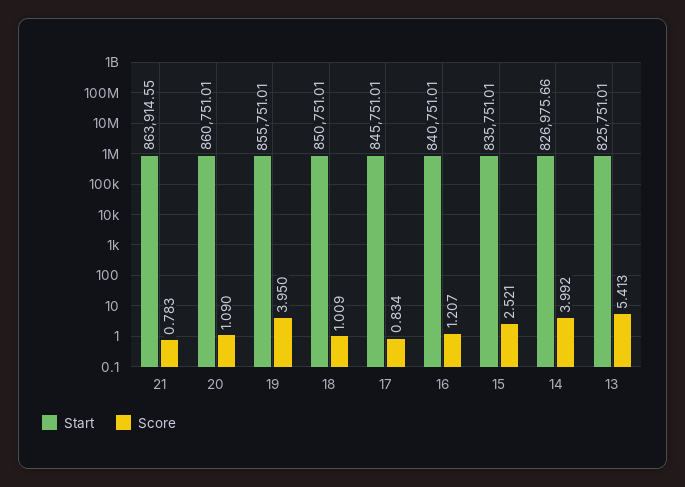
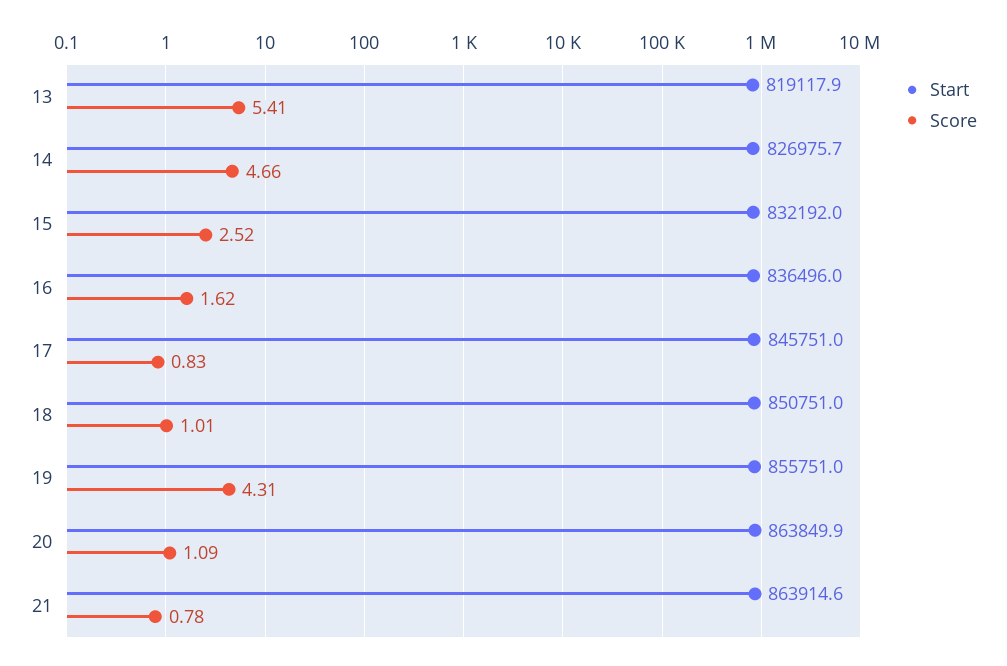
Start, 20: 860751.01 -> 863849.9
Score, 19: 3.95 -> 4.31
Start, 16: 840751.01 -> 836496
Score, 16: 1.207 -> 1.62
Start, 15: 835751.01 -> 832192
Score, 14: 3.992 -> 4.66
Start, 13: 825751.01 -> 819117.9

